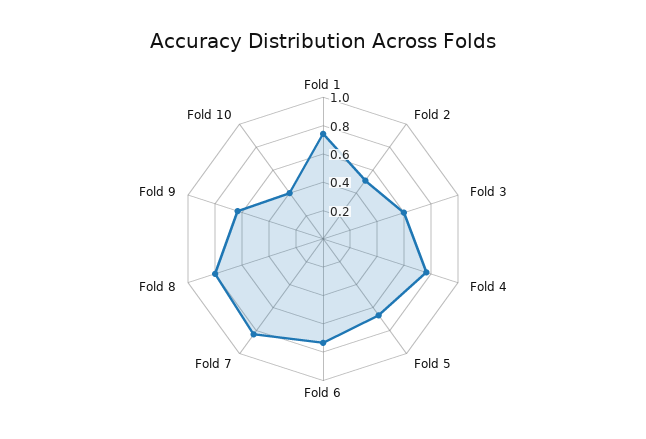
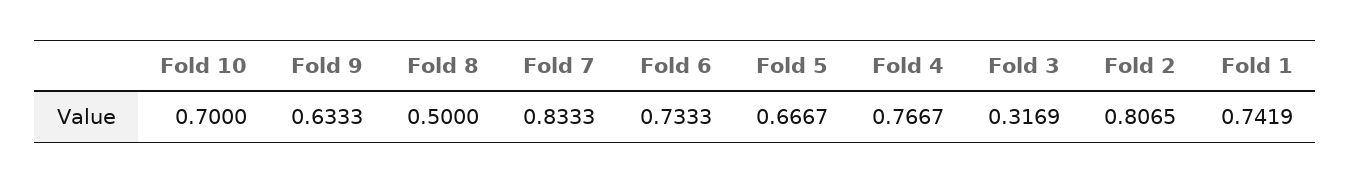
Fold 2: 0.5 -> 0.8065
Fold 3: 0.6 -> 0.3169
Fold 8: 0.8 -> 0.5
Fold 10: 0.4 -> 0.7

